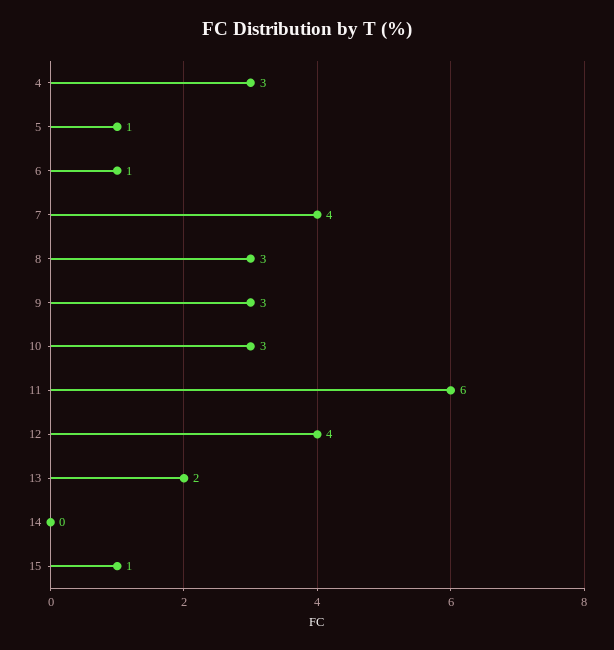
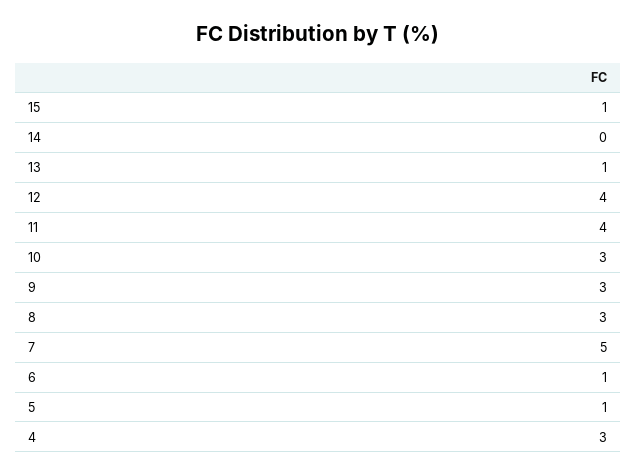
7: 4 -> 5
11: 6 -> 4
13: 2 -> 1

